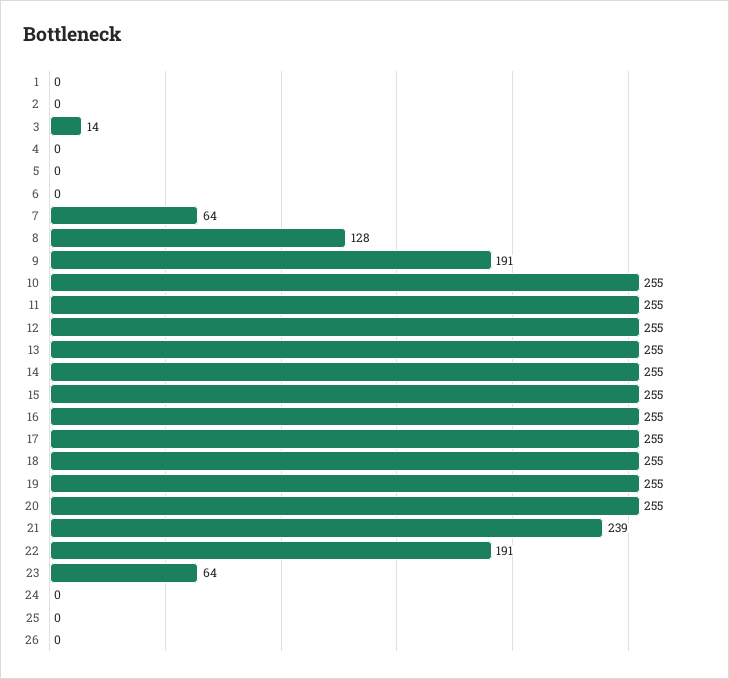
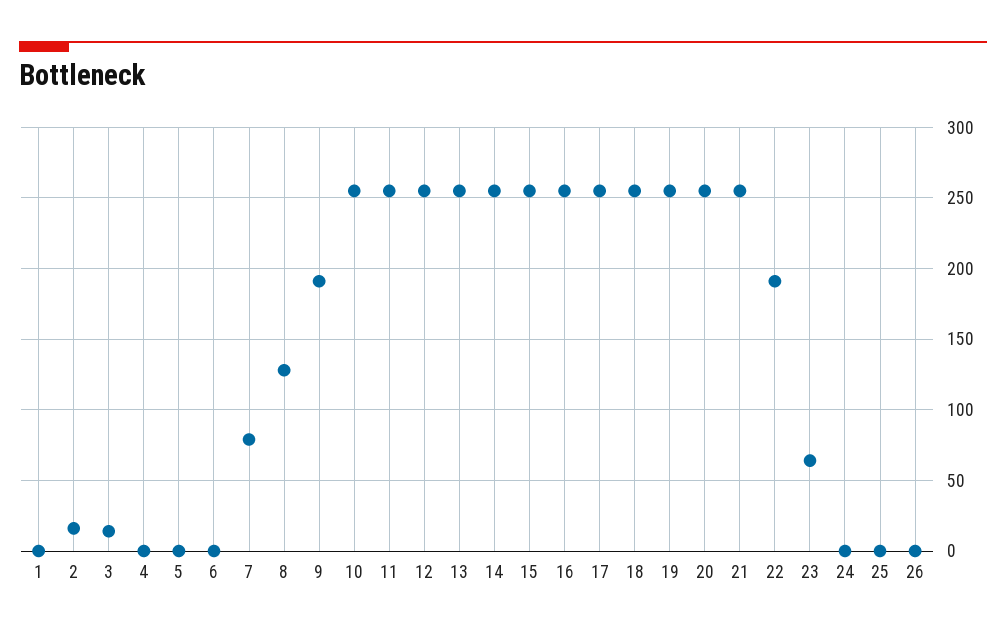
2: 0 -> 15
7: 64 -> 80
21: 239 -> 255

